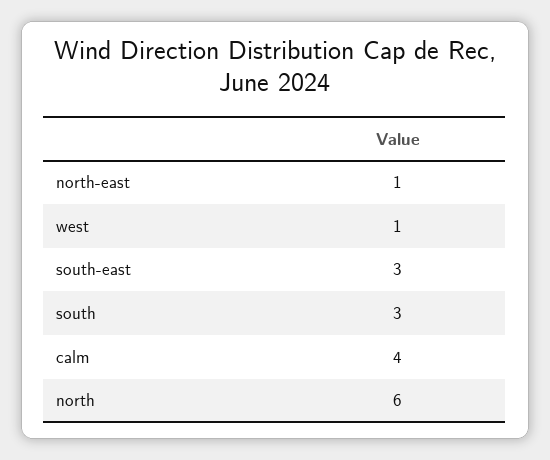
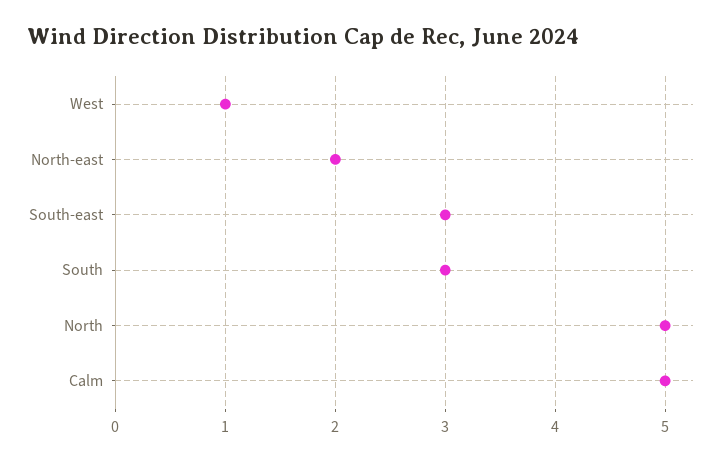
north-east: 1 -> 2
calm: 4 -> 5
north: 6 -> 5

